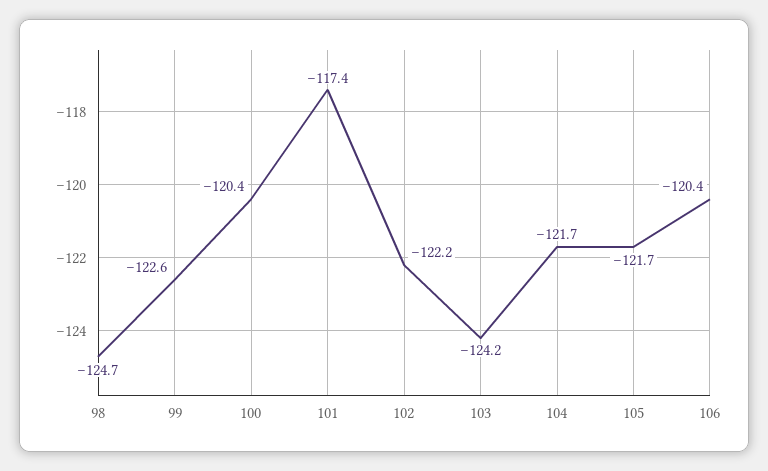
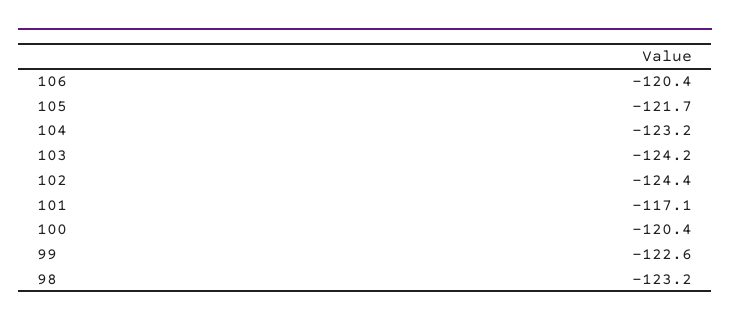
98: -124.7 -> -123.2
101: -117.4 -> -117.1
102: -122.2 -> -124.4
104: -121.7 -> -123.2

